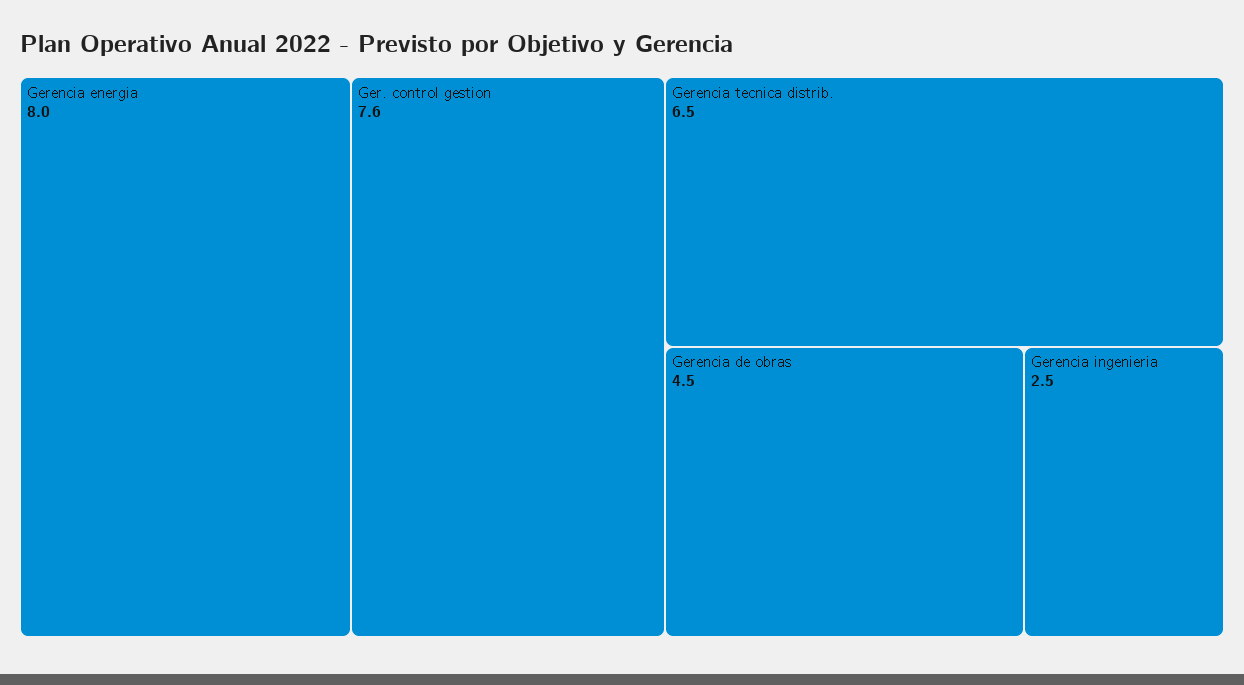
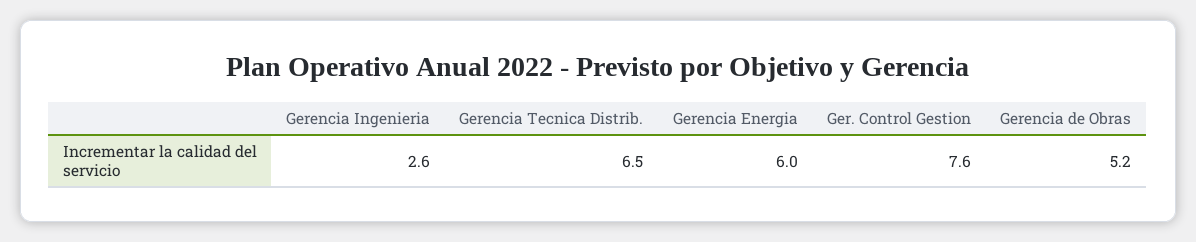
Gerencia energia: 8 -> 6
Gerencia de obras: 4.5 -> 5.2
Gerencia ingenieria: 2.5 -> 2.6

